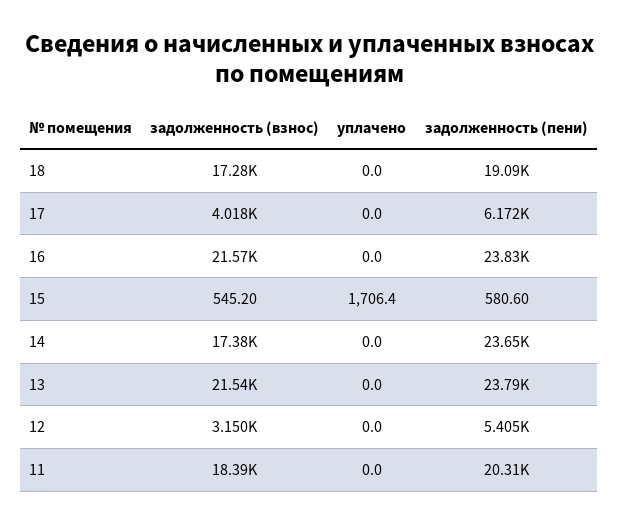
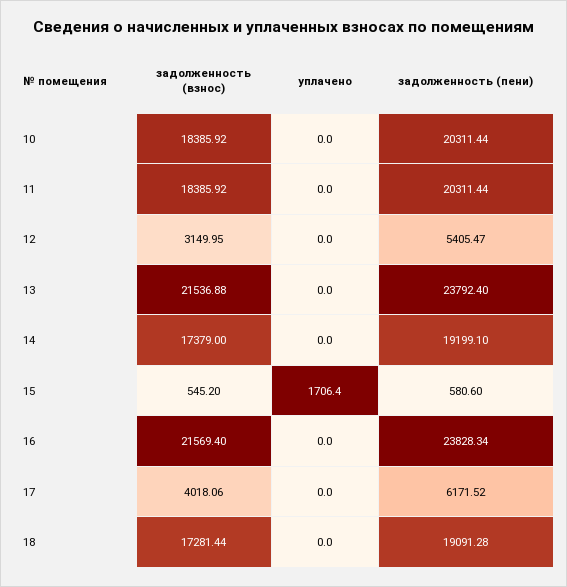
задолженность (пени), 14: 23650 -> 19199.1
задолженность (взнос), 10: none -> 18385.92
уплачено, 10: none -> 0
задолженность (пени), 10: none -> 20311.44

